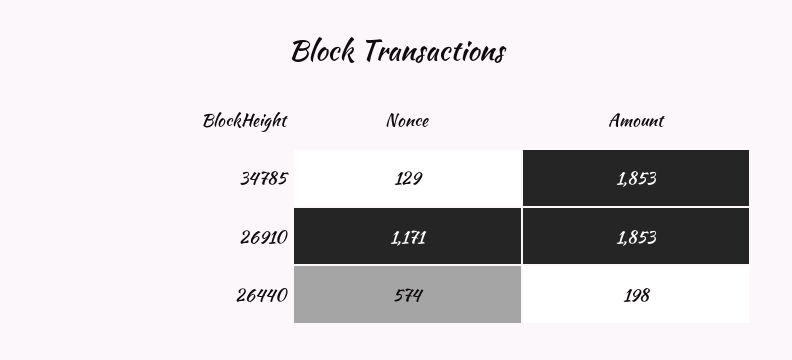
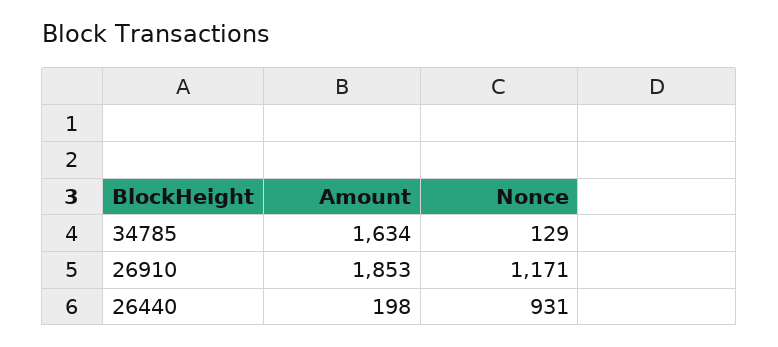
Amount, 34785: 1853 -> 1634
Nonce, 26440: 574 -> 931

